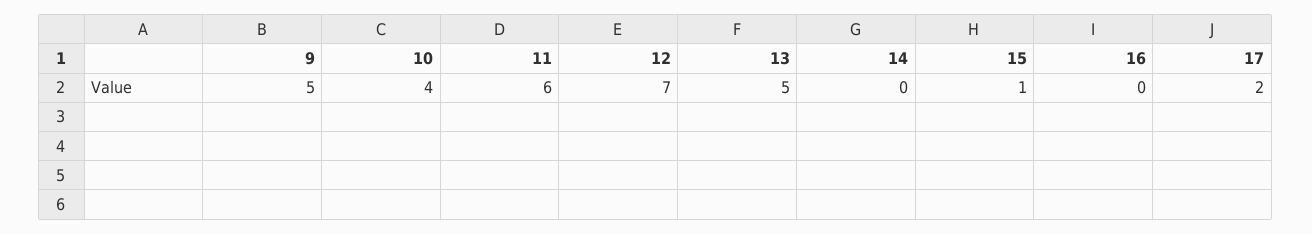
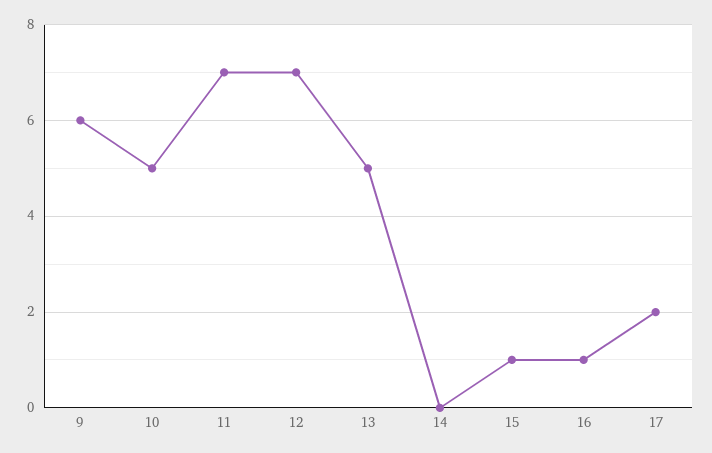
9: 5 -> 6
10: 4 -> 5
11: 6 -> 7
16: 0 -> 1

